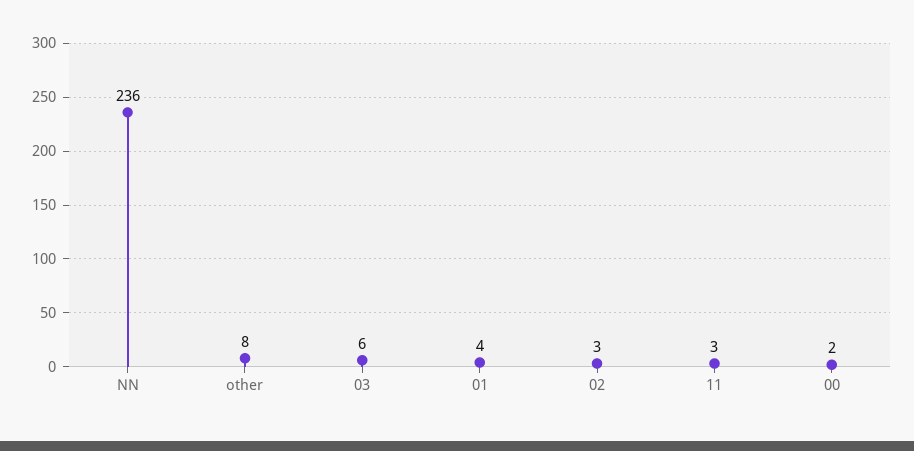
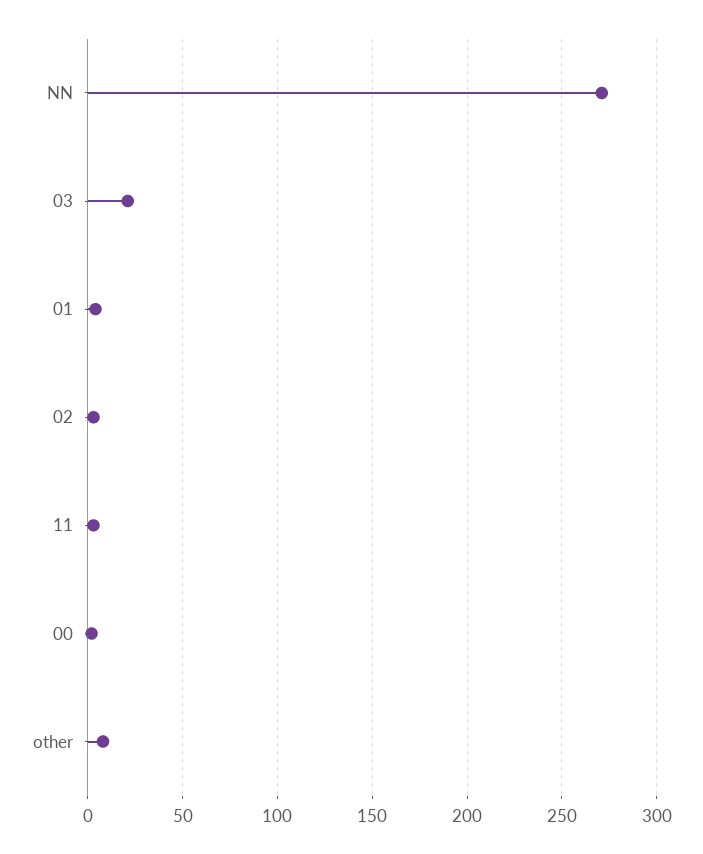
NN: 236 -> 270
03: 6 -> 20

